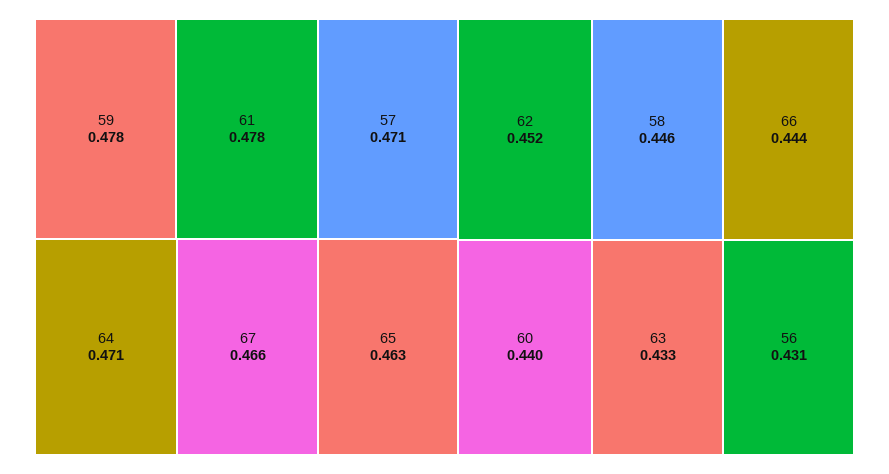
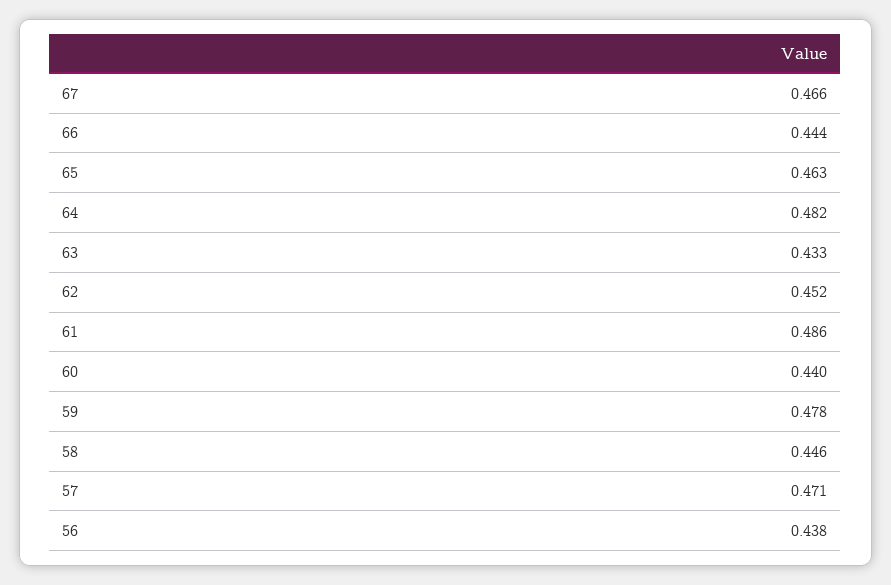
61: 0.478 -> 0.486
64: 0.471 -> 0.482
56: 0.431 -> 0.438

